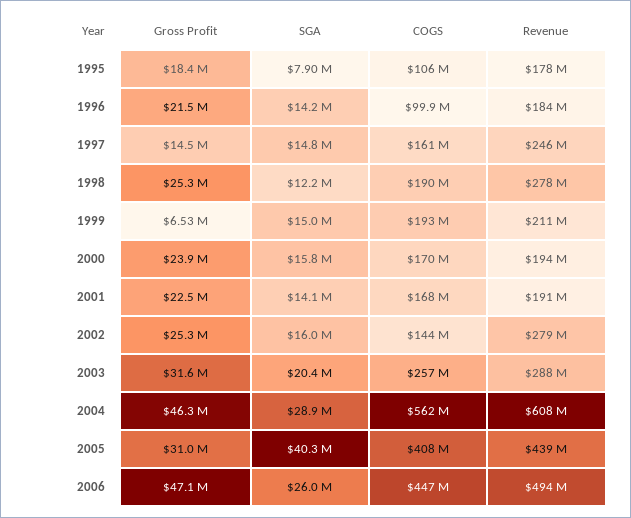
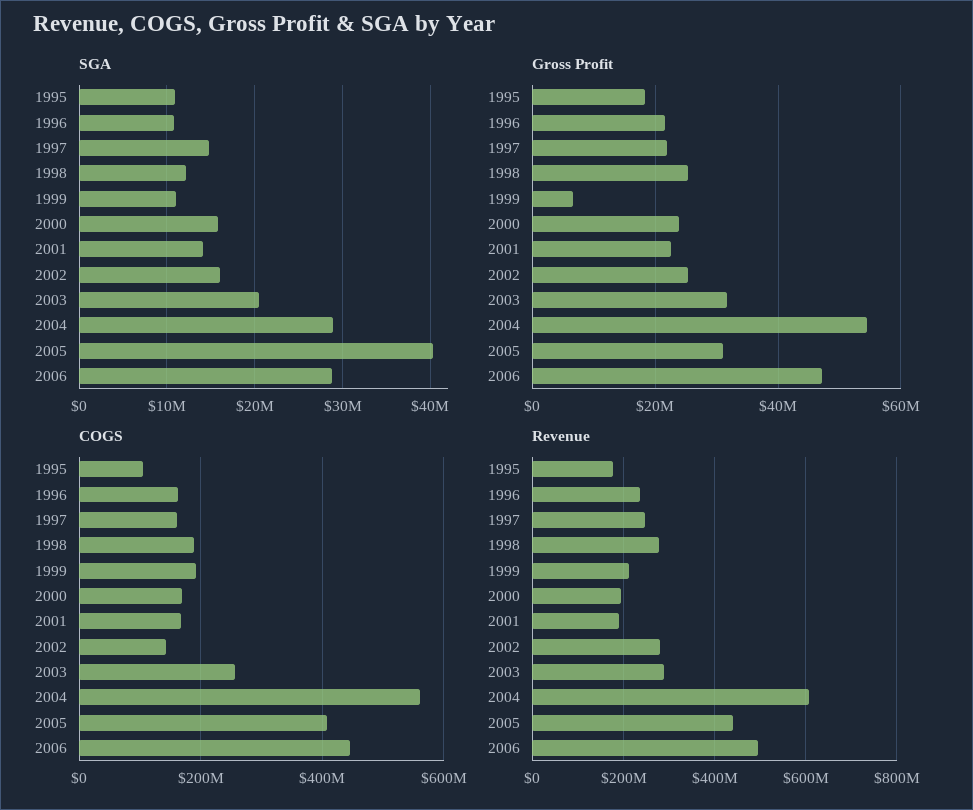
SGA, 1995: 7900000 -> 11000000
SGA, 1996: 14200000 -> 11000000
COGS, 1996: 99900000 -> 160000000
Revenue, 1996: 184000000 -> 240000000
Gross Profit, 1997: 14500000 -> 22000000
SGA, 1999: 15000000 -> 11000000
Gross Profit, 2004: 46300000 -> 54000000
SGA, 2006: 26000000 -> 29000000

